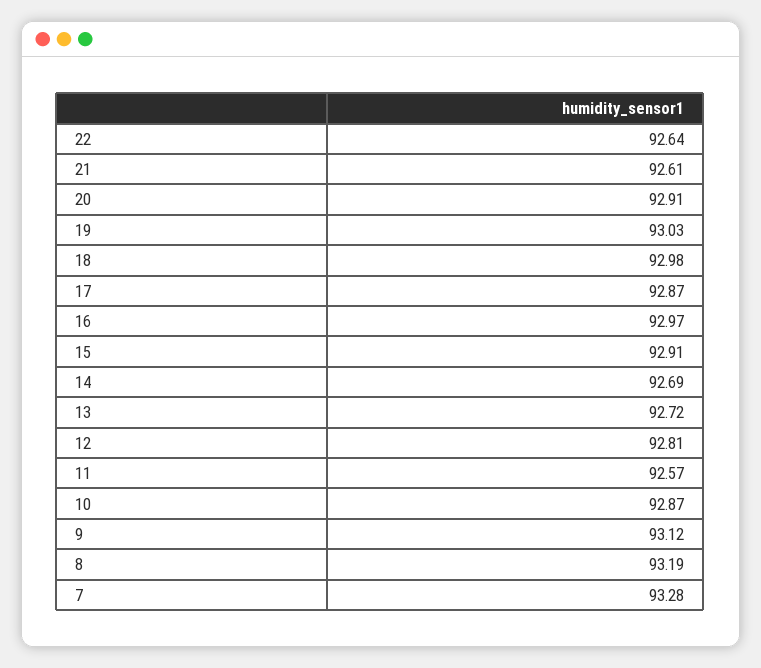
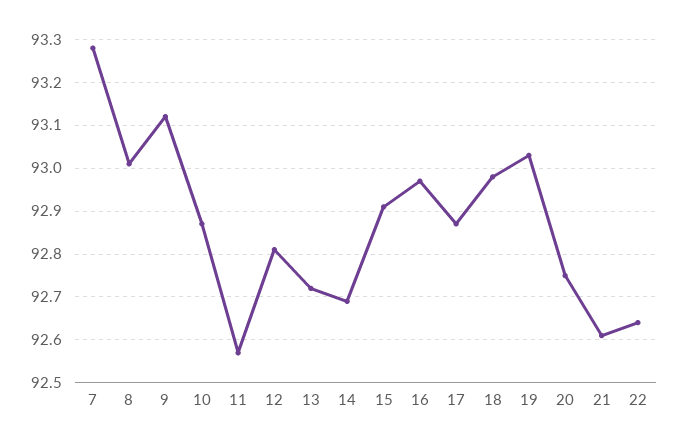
20: 92.91 -> 92.75
8: 93.19 -> 93

